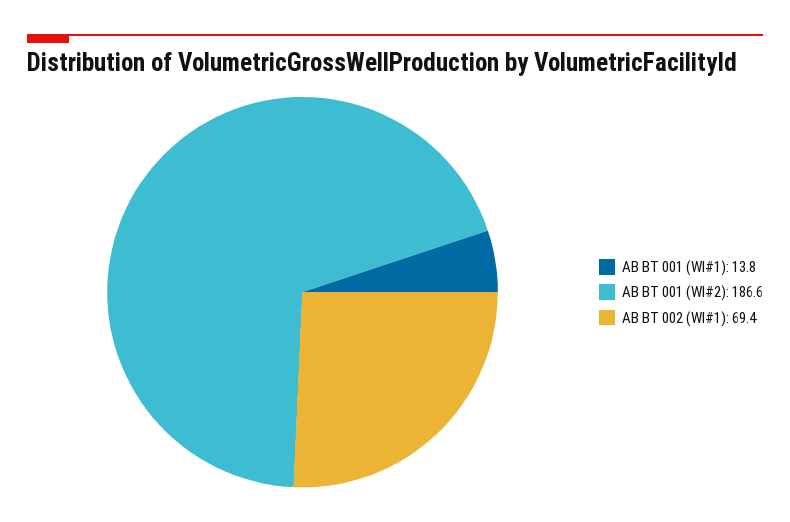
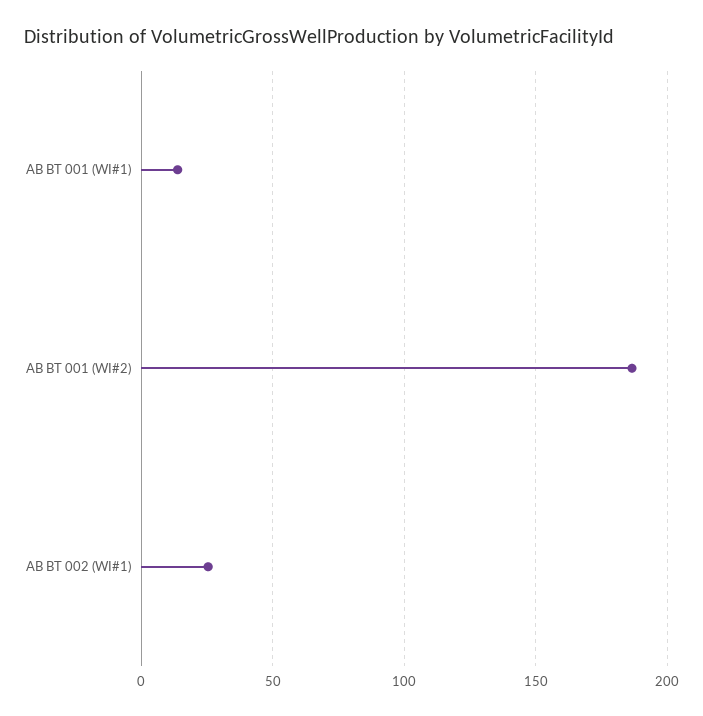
AB BT 002 (WI#1): 69.4 -> 25

